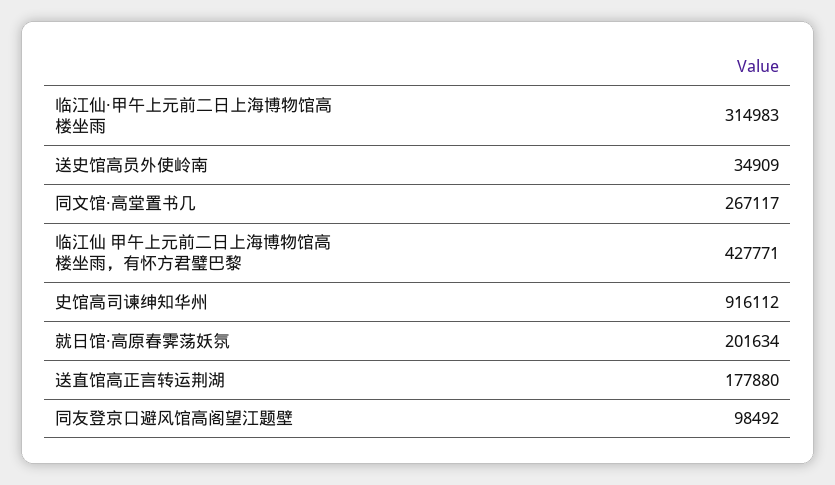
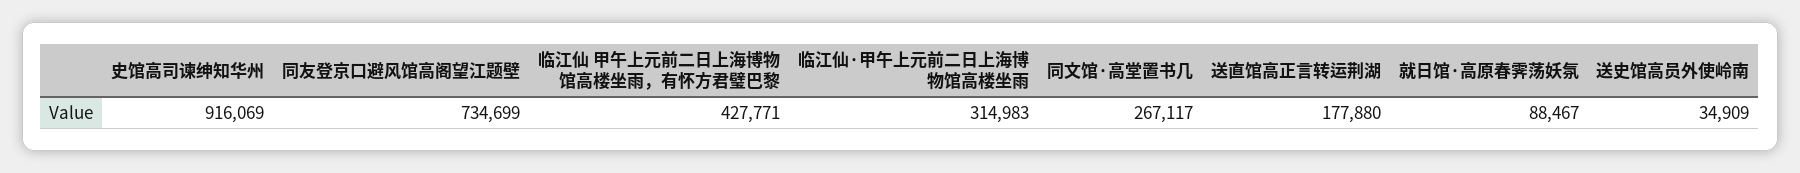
史馆高司谏绅知华州: 916112 -> 916069
就日馆·高原春霁荡妖氛: 201634 -> 88467
同友登京口避风馆高阁望江题壁: 98492 -> 734699

